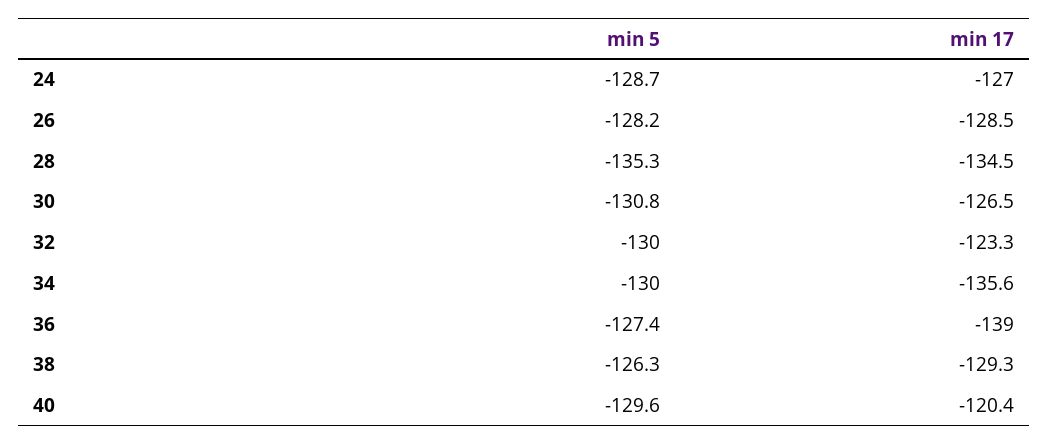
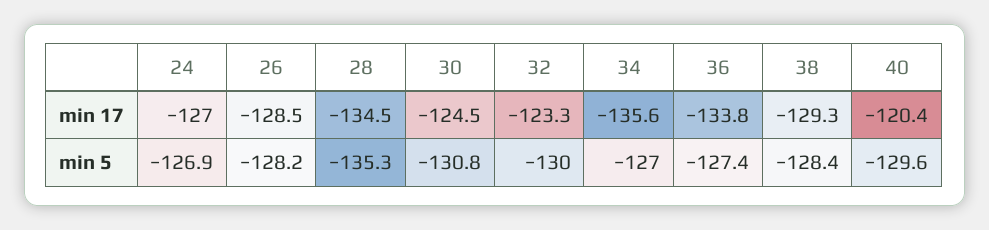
min 5, 24: -128.7 -> -126.9
min 17, 30: -126.5 -> -124.5
min 5, 34: -130 -> -127
min 17, 36: -139 -> -133.8
min 5, 38: -126.3 -> -128.4

